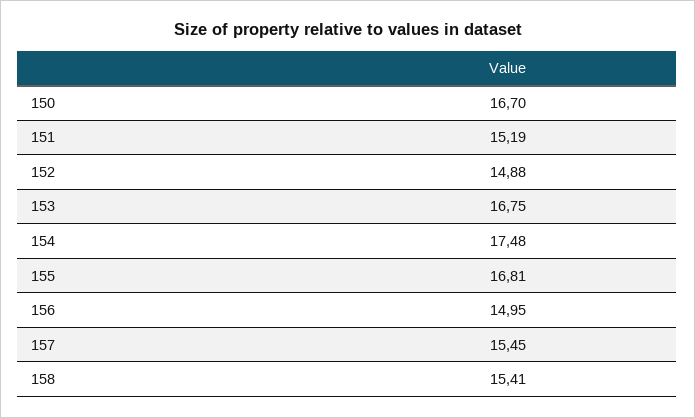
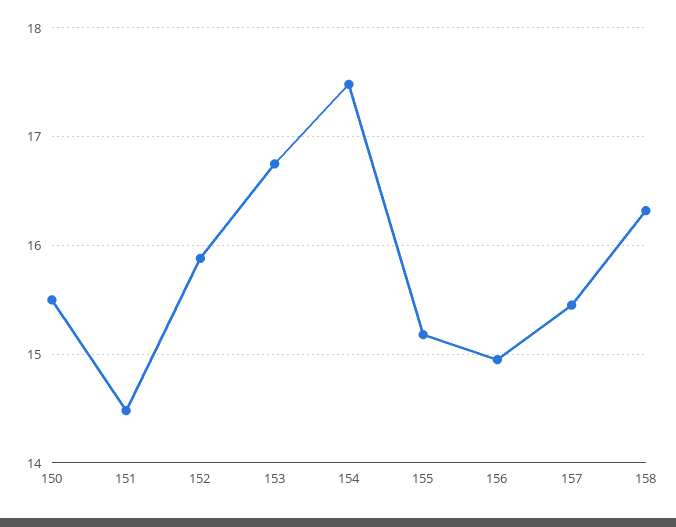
150: 16.7 -> 15.5
151: 15.19 -> 14.5
152: 14.88 -> 15.9
155: 16.81 -> 15.2
158: 15.41 -> 16.3

